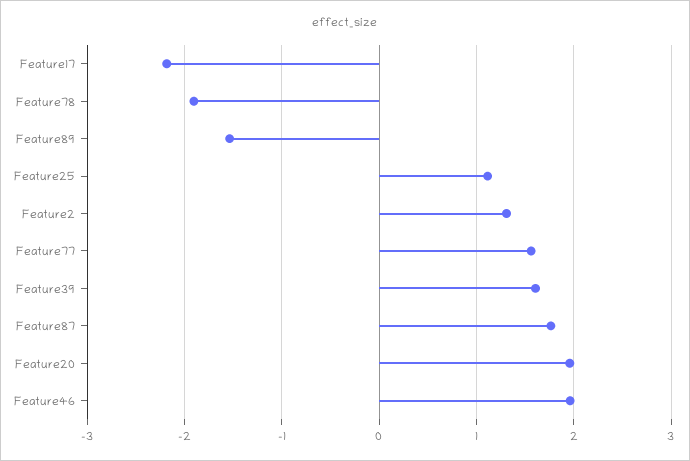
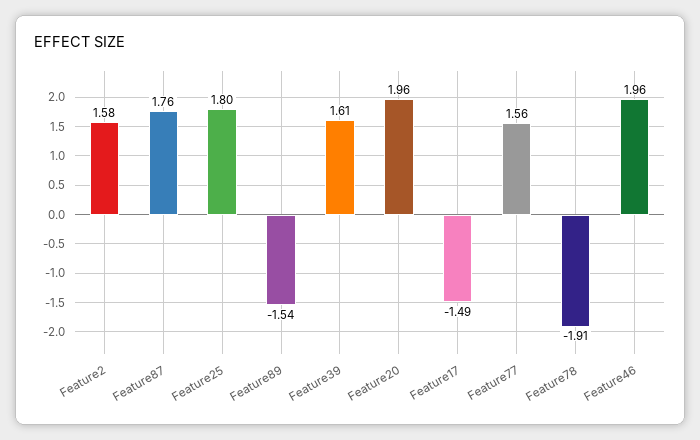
Feature17: -2.2 -> -1.49
Feature25: 1.1 -> 1.8
Feature2: 1.3 -> 1.58

